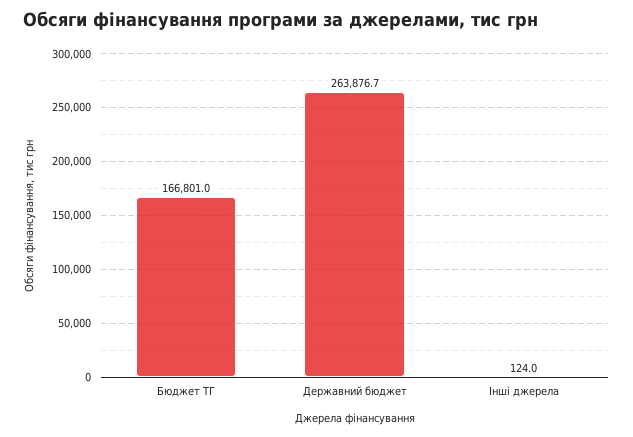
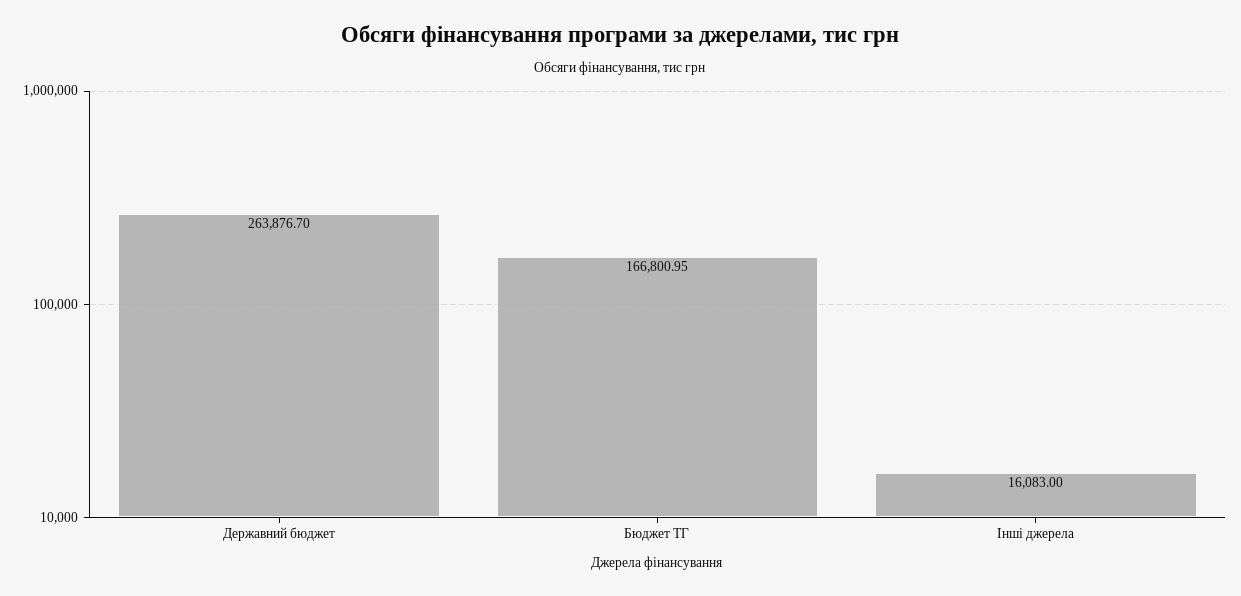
Інші джерела: 124 -> 16083

